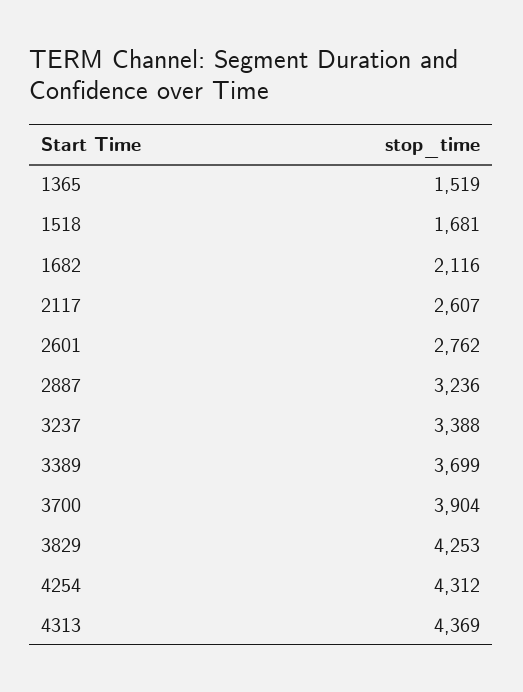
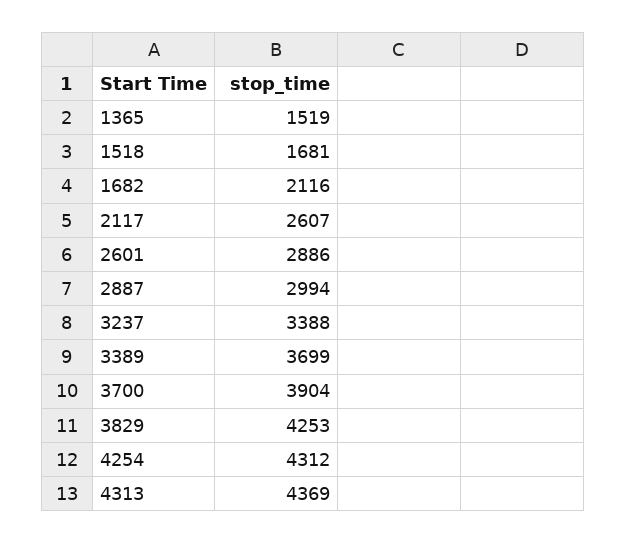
2601: 2762 -> 2886
2887: 3236 -> 2994

